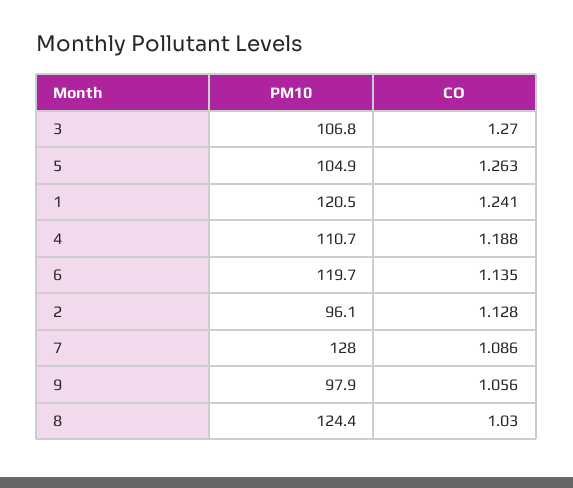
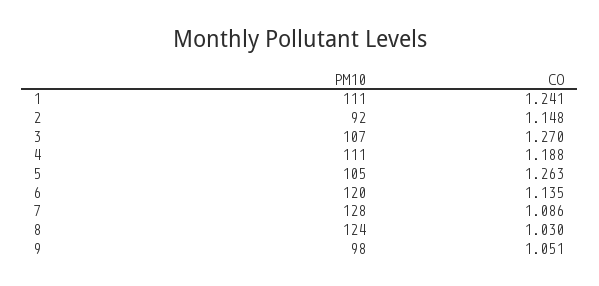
PM10, 1: 120.5 -> 111
PM10, 2: 96.1 -> 92
CO, 2: 1.128 -> 1.148
CO, 9: 1.056 -> 1.051

